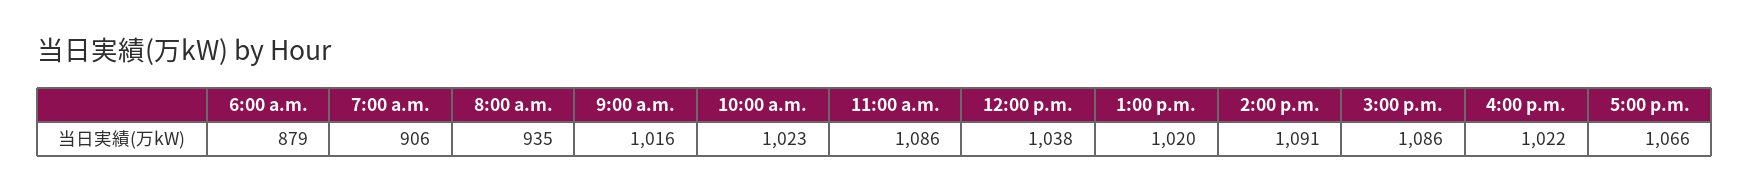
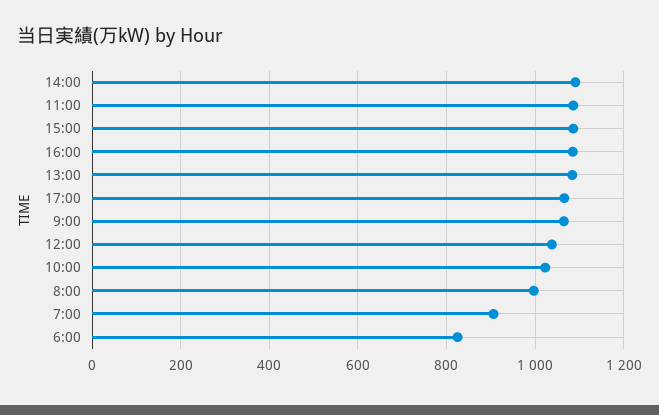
6:00 a.m.: 879 -> 820
8:00 a.m.: 935 -> 1000
9:00 a.m.: 1016 -> 1060
1:00 p.m.: 1020 -> 1080
4:00 p.m.: 1022 -> 1080

